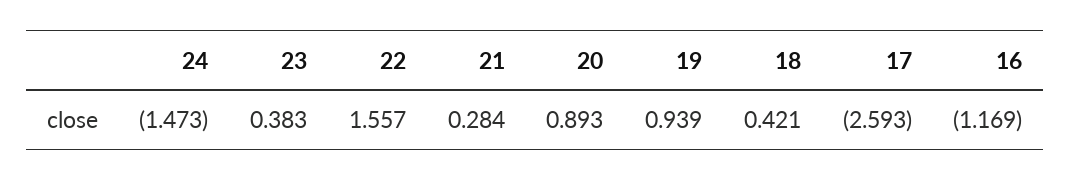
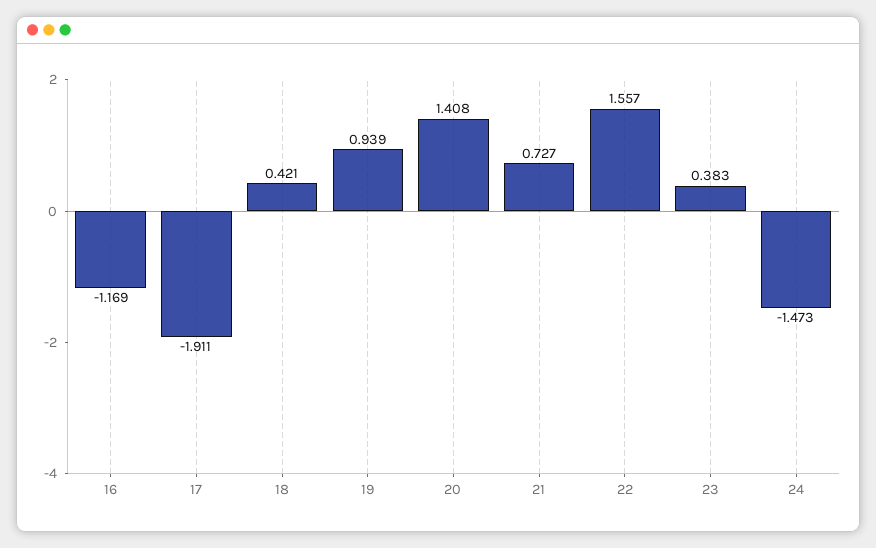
21: 0.284 -> 0.727
20: 0.893 -> 1.408
17: -2.593 -> -1.911

